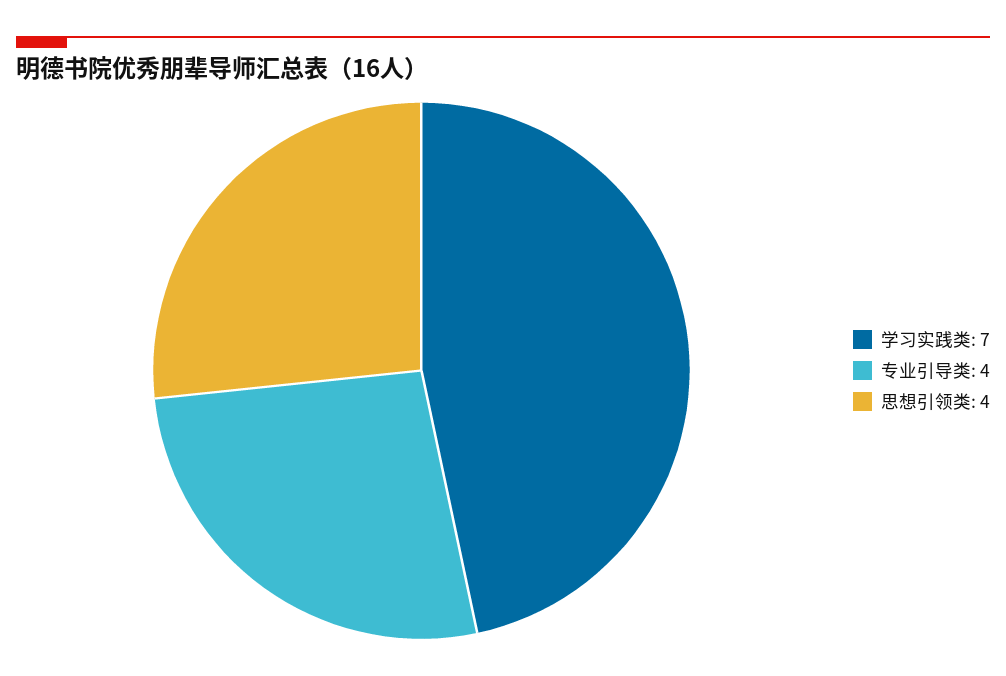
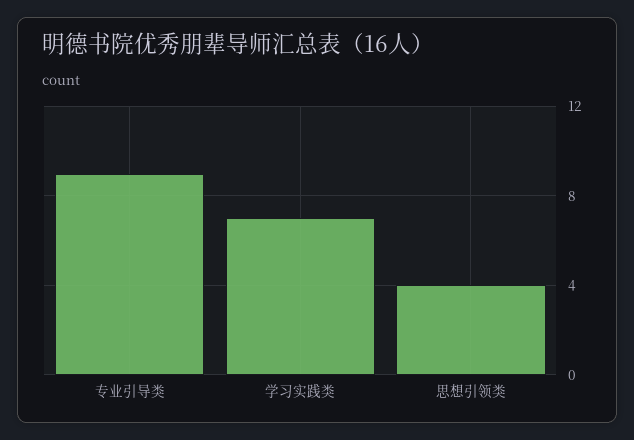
专业引导类: 4 -> 9

